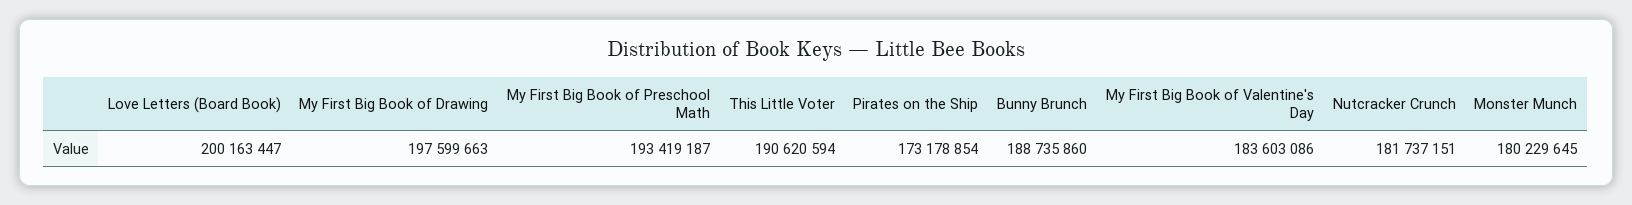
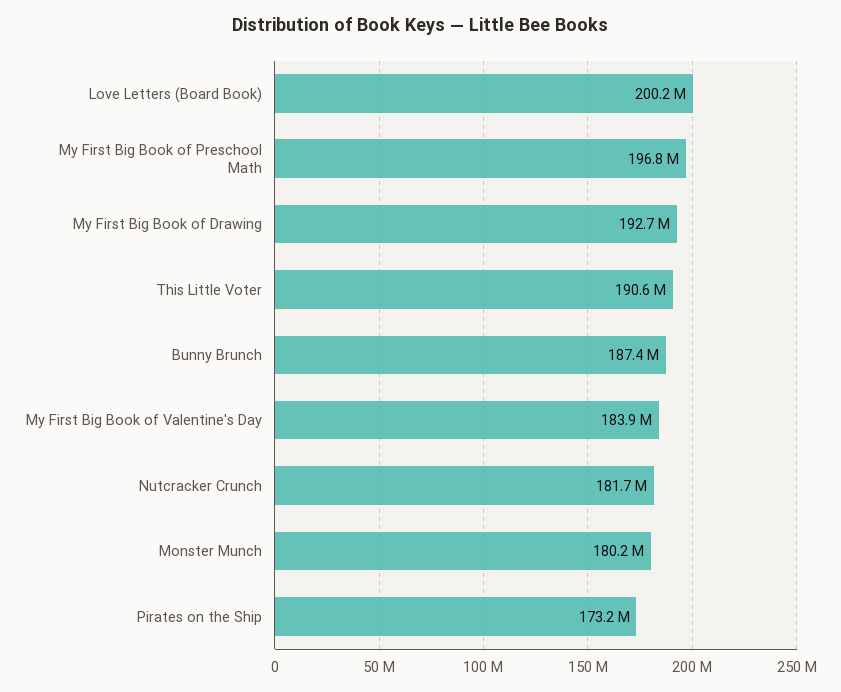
My First Big Book of Drawing: 197599663 -> 192700000
My First Big Book of Preschool Math: 193419187 -> 196800000
Bunny Brunch: 188735860 -> 187400000
My First Big Book of Valentine's Day: 183603086 -> 183900000

